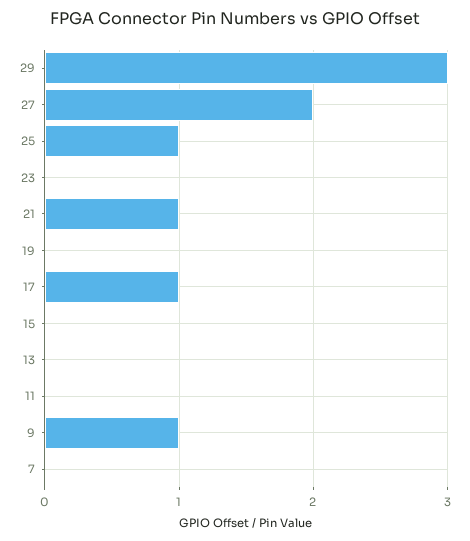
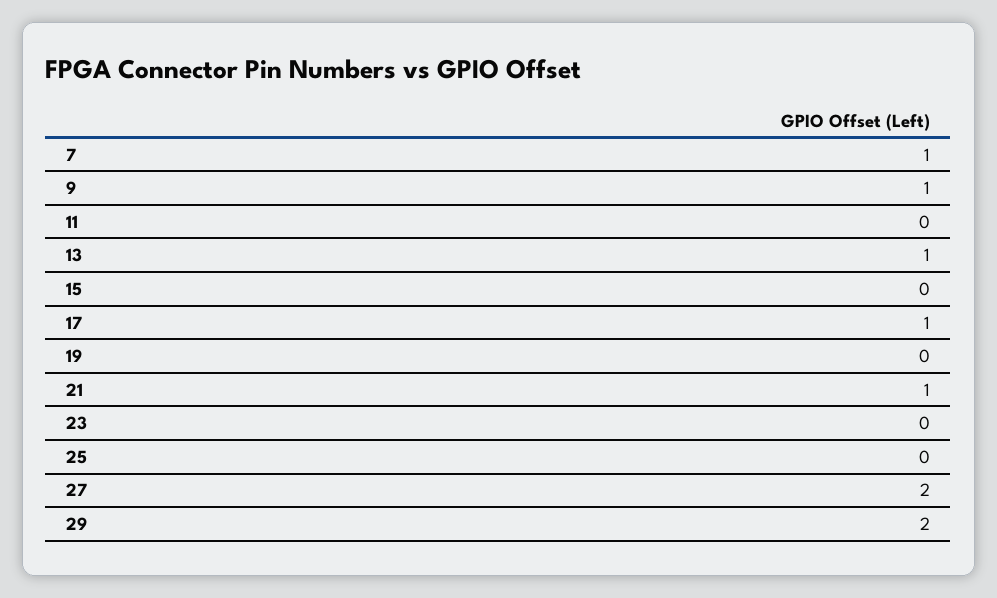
29: 3 -> 2
25: 1 -> 0
13: 0 -> 1
7: 0 -> 1

